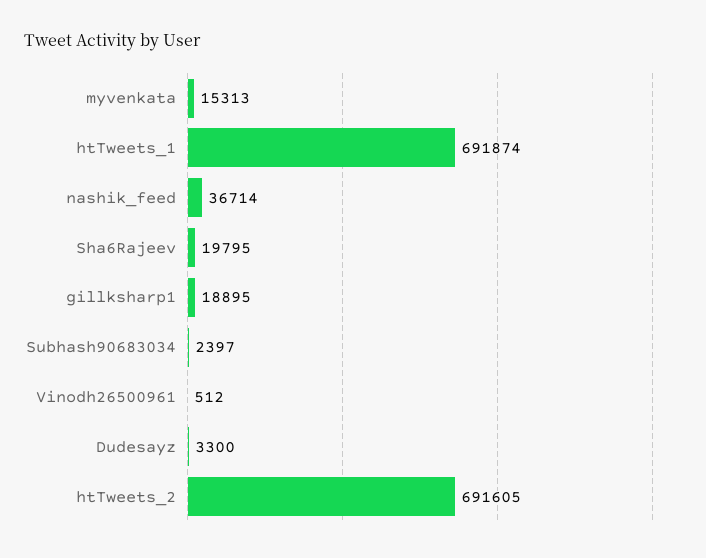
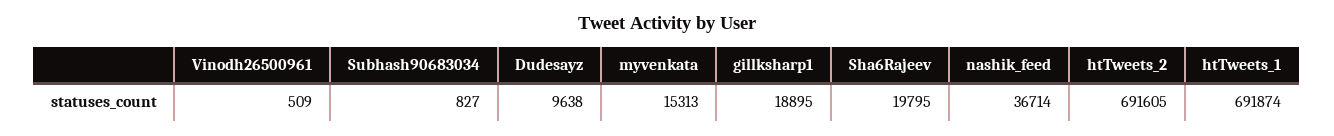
Subhash90683034: 2397 -> 827
Vinodh26500961: 512 -> 509
Dudesayz: 3300 -> 9638

